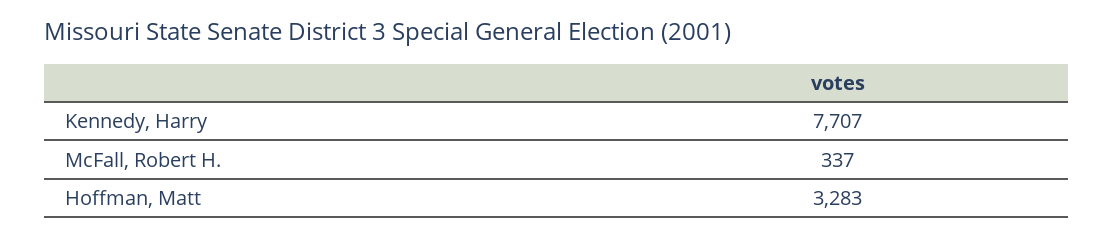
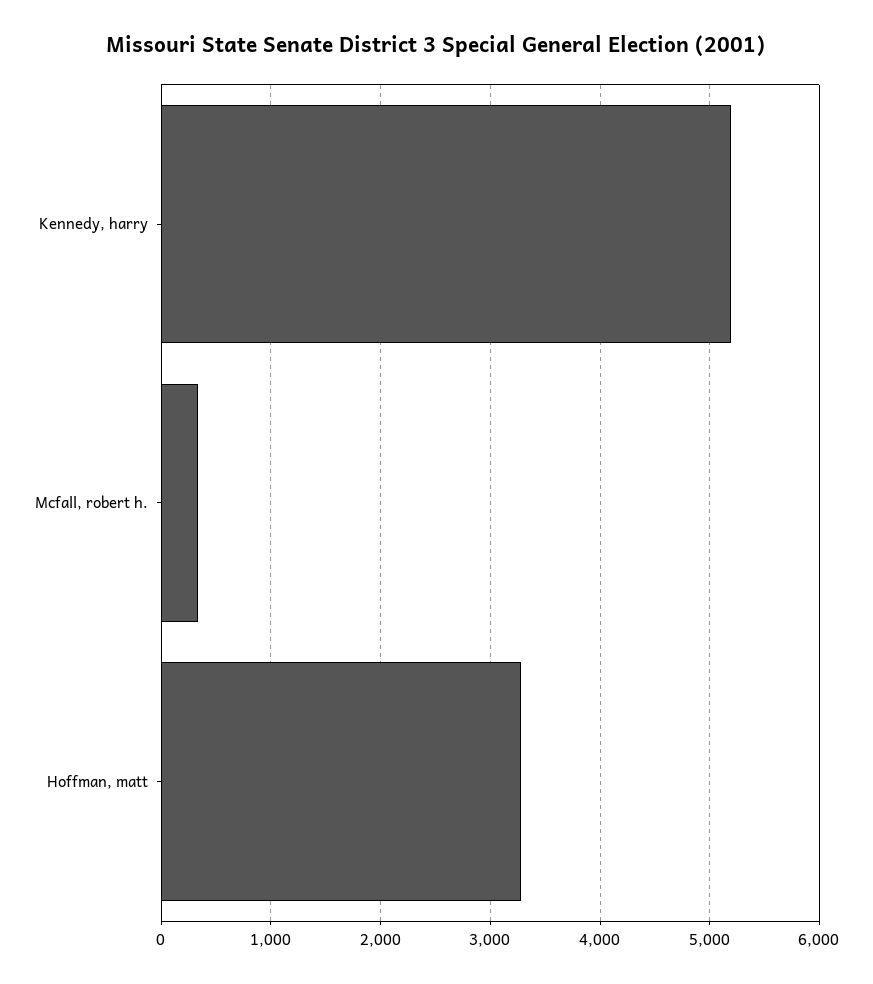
Kennedy, Harry: 7707 -> 5200

